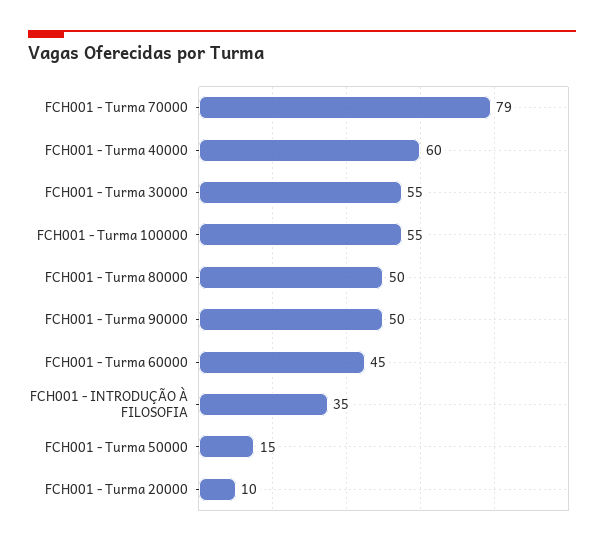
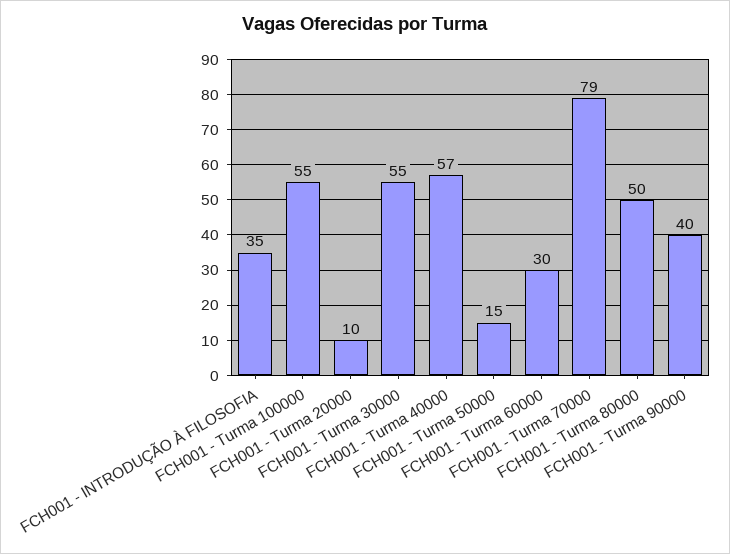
FCH001 - Turma 40000: 60 -> 57
FCH001 - Turma 90000: 50 -> 40
FCH001 - Turma 60000: 45 -> 30

